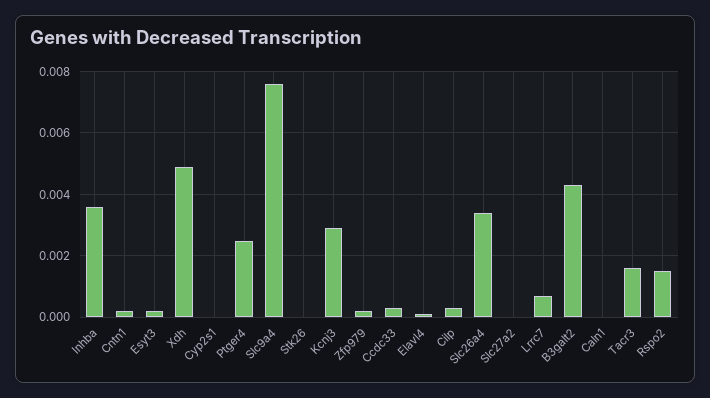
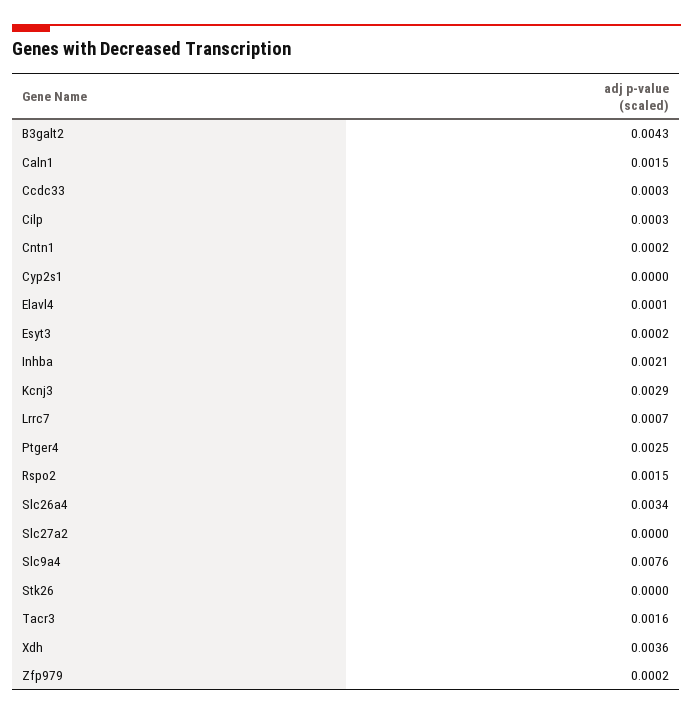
Inhba: 0.0035 -> 0.0021
Xdh: 0.005 -> 0.0036
Caln1: 0 -> 0.0015

